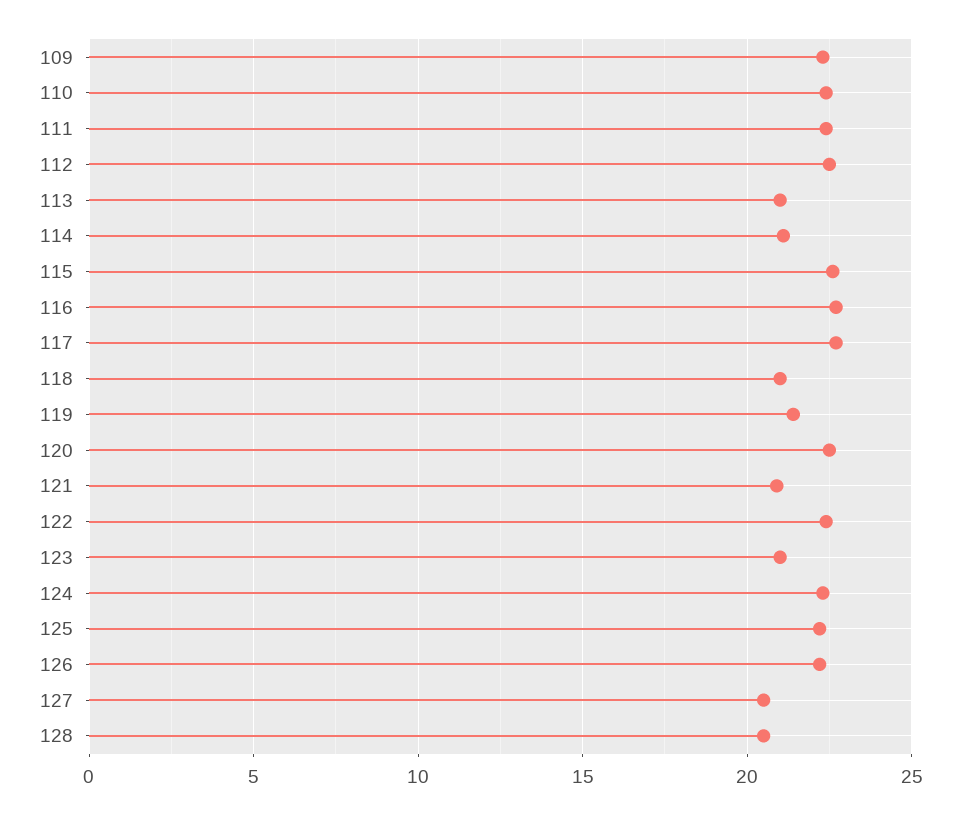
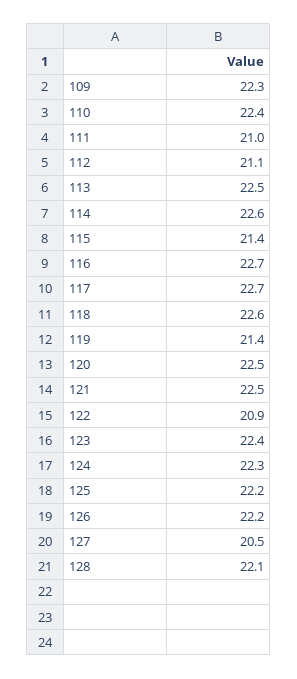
111: 22.5 -> 21
112: 22.5 -> 21.1
113: 21 -> 22.5
114: 21 -> 22.6
115: 22.5 -> 21.4
118: 21 -> 22.6
121: 21 -> 22.5
122: 22.5 -> 20.9
123: 21 -> 22.4
128: 20.5 -> 22.1

